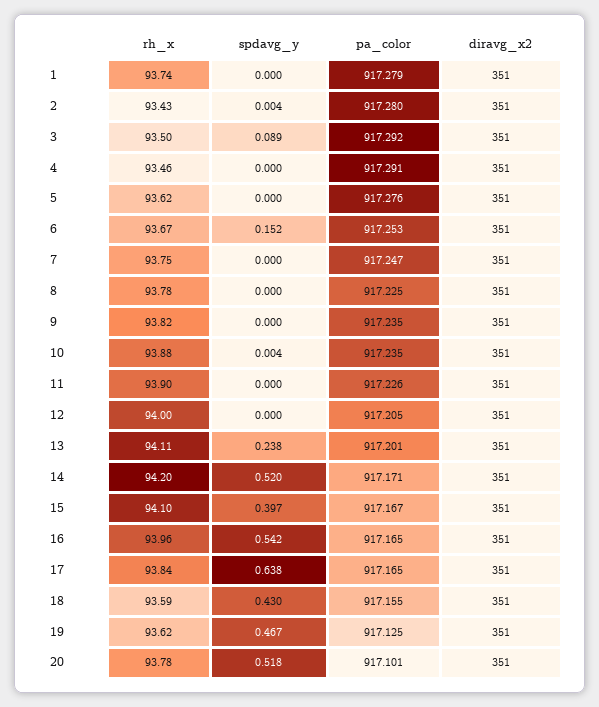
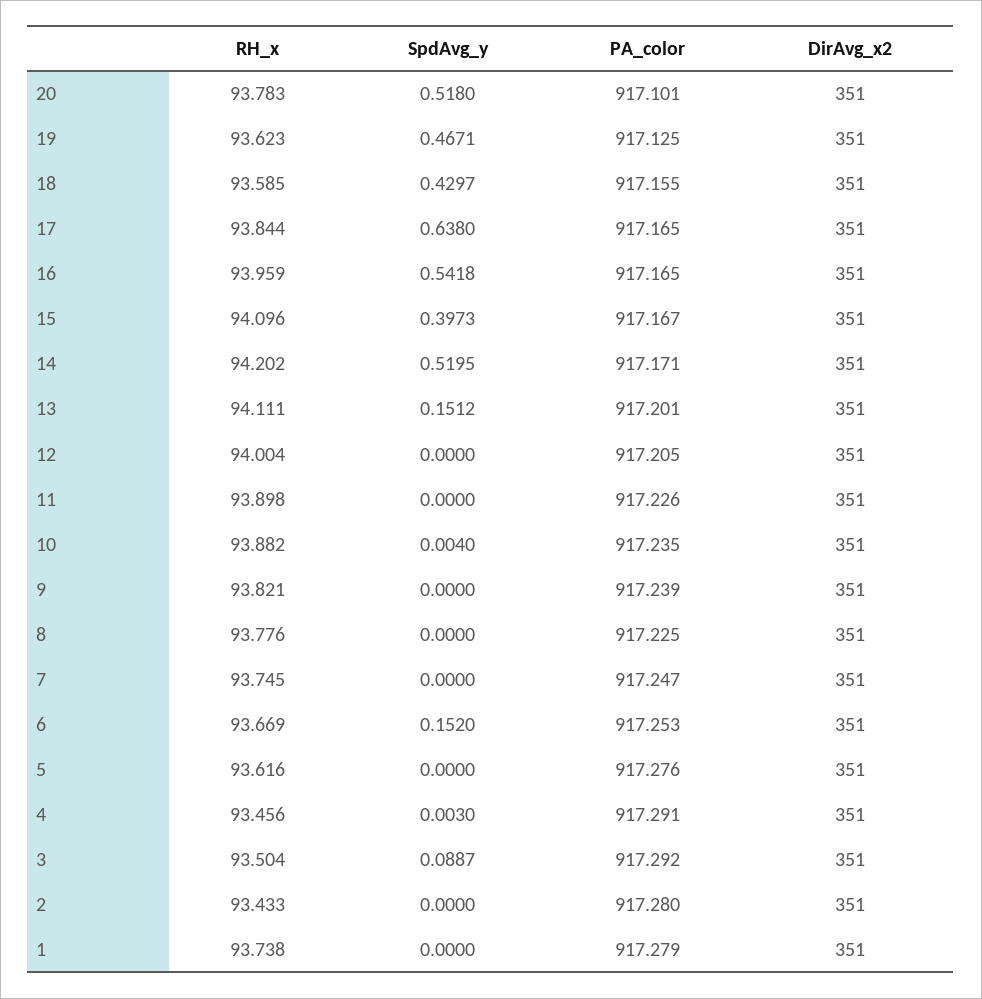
spdavg_y, 2: 0.004 -> 0
spdavg_y, 4: 0 -> 0.003
pa_color, 9: 917.235 -> 917.239
spdavg_y, 13: 0.238 -> 0.1512

